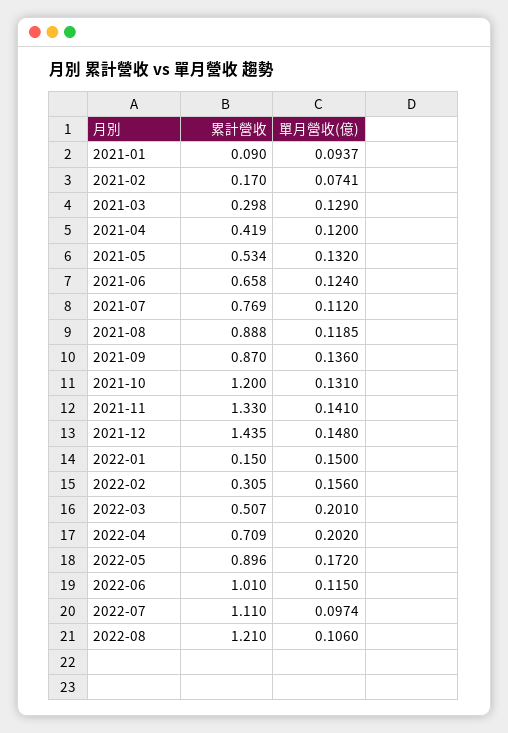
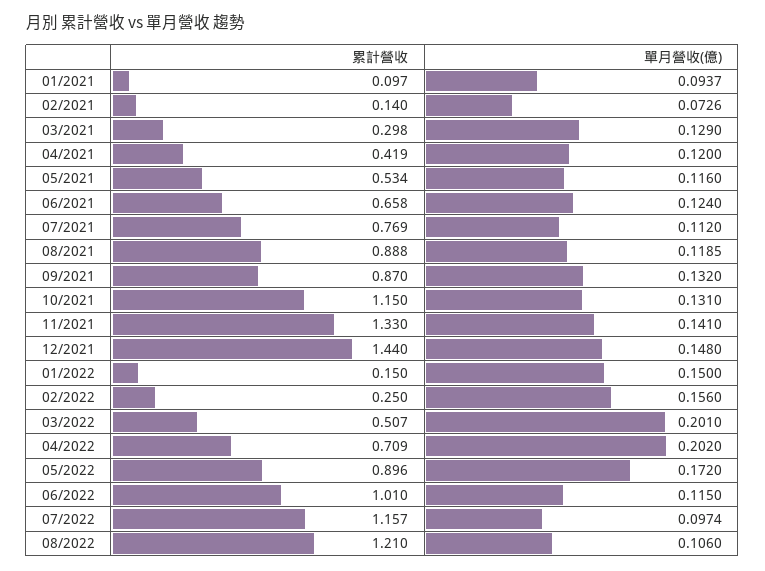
累計營收, 2021-01: 0.09 -> 0.097
累計營收, 2021-02: 0.17 -> 0.14
單月營收(億), 2021-02: 0.0741 -> 0.0726
單月營收(億), 2021-05: 0.132 -> 0.116
單月營收(億), 2021-09: 0.136 -> 0.132
累計營收, 2021-10: 1.2 -> 1.15
累計營收, 2021-12: 1.435 -> 1.44
累計營收, 2022-02: 0.305 -> 0.25
累計營收, 2022-07: 1.11 -> 1.157

